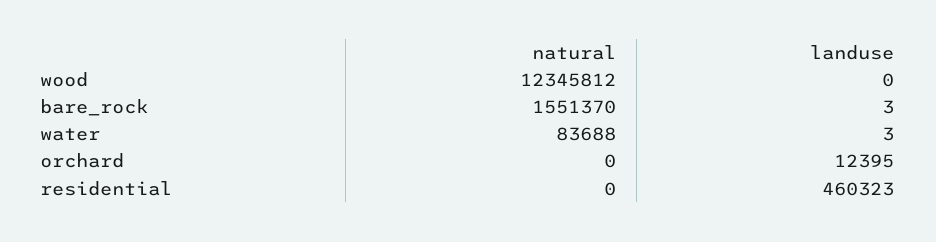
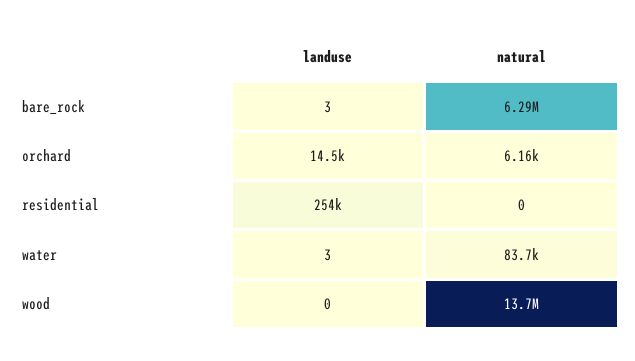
natural, wood: 12345812 -> 13700000
natural, bare_rock: 1551370 -> 6290000
natural, orchard: 0 -> 6160
landuse, orchard: 12395 -> 14500
landuse, residential: 460323 -> 254000

